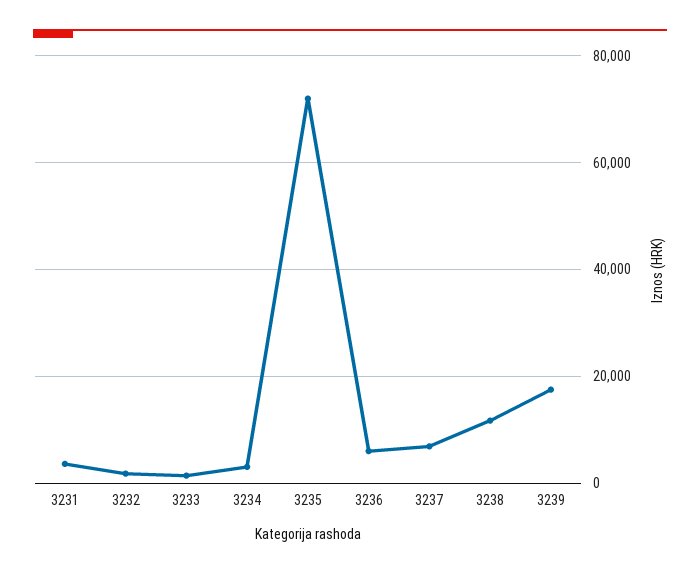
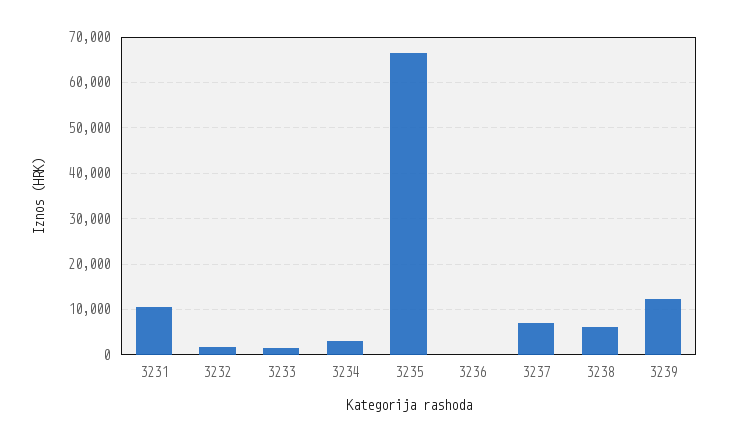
3231: 4000 -> 10000
3235: 72000 -> 66000
3236: 6000 -> 0
3238: 12000 -> 6000
3239: 18000 -> 12000

